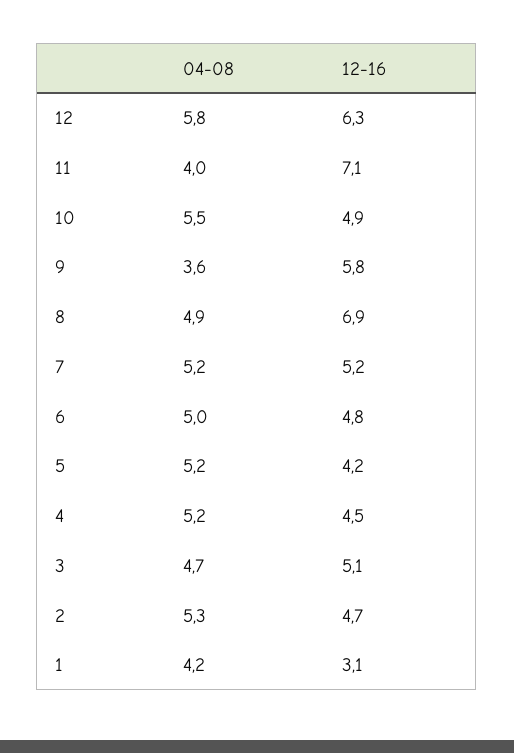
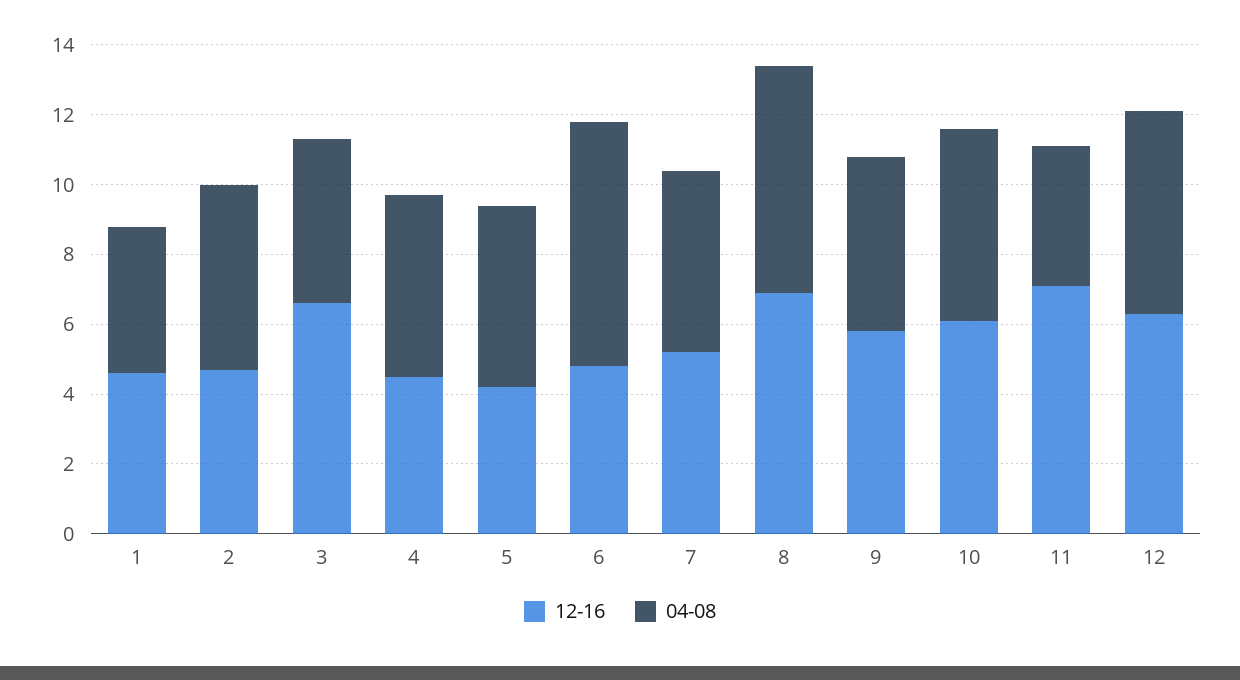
12-16, 10: 4.9 -> 6
04-08, 9: 3.6 -> 5
04-08, 8: 4.9 -> 6.5
04-08, 6: 5 -> 7
12-16, 3: 5.1 -> 6.5
12-16, 1: 3.1 -> 4.5

